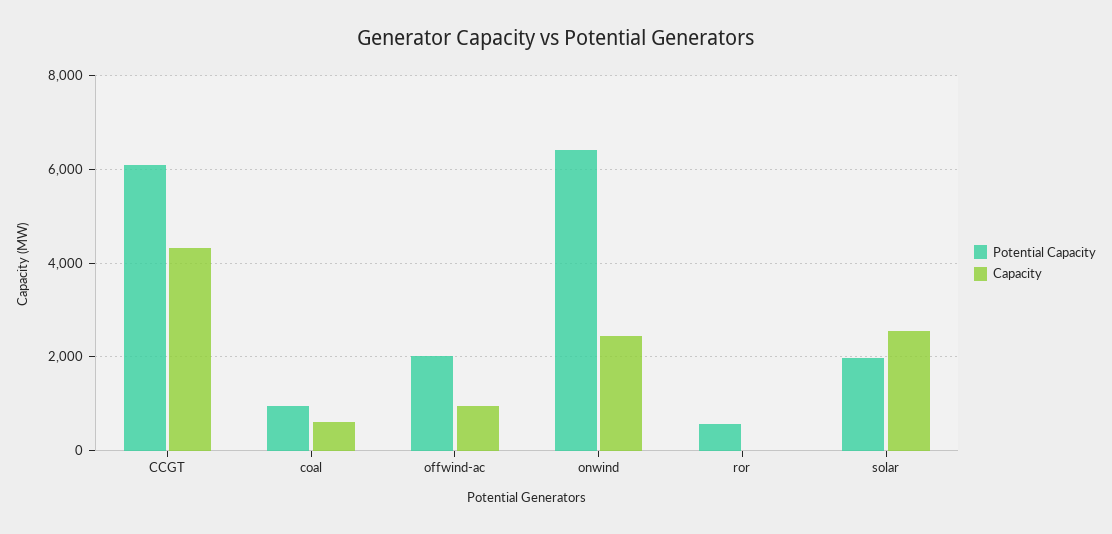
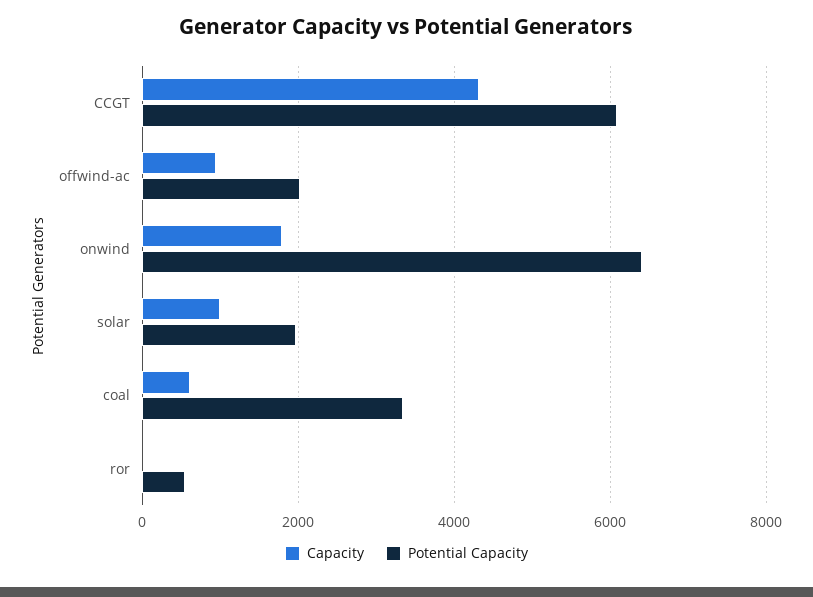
Potential Capacity, coal: 1000 -> 3400
Capacity, onwind: 2400 -> 1800
Capacity, solar: 2600 -> 1000

